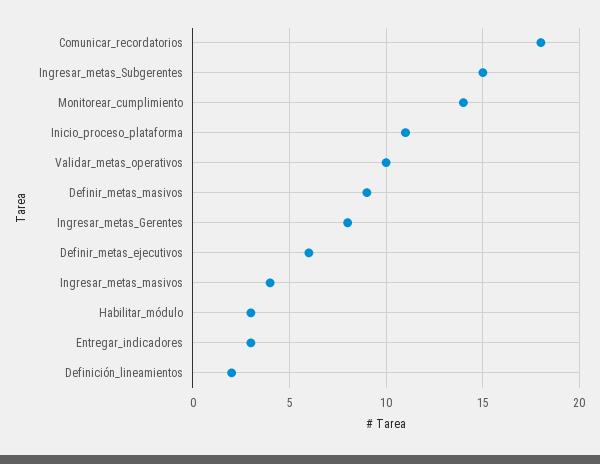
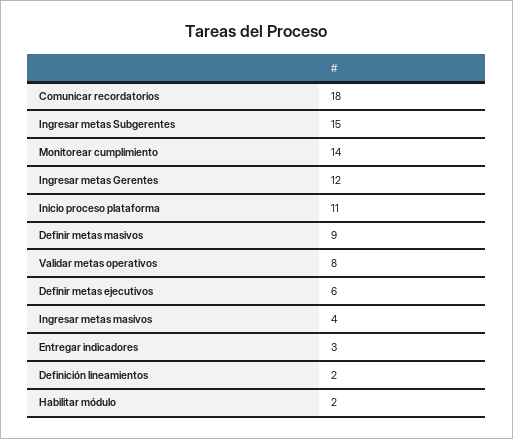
Validar_metas_operativos: 10 -> 8
Ingresar_metas_Gerentes: 8 -> 12
Habilitar_módulo: 3 -> 2

